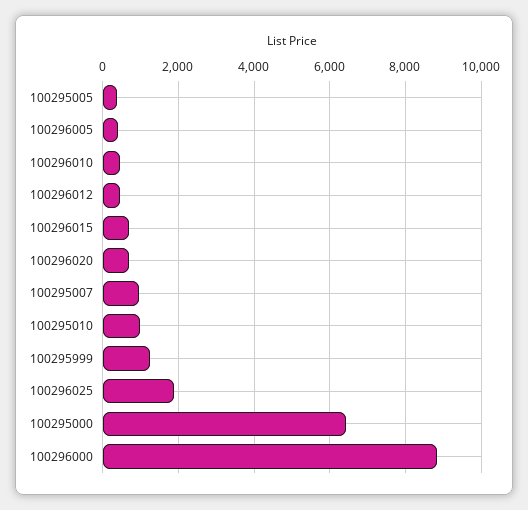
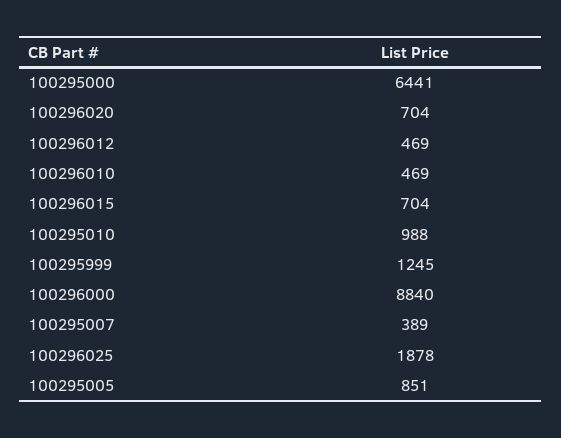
100295005: 400 -> 851
100296005: 400 -> none
100295007: 1000 -> 389

